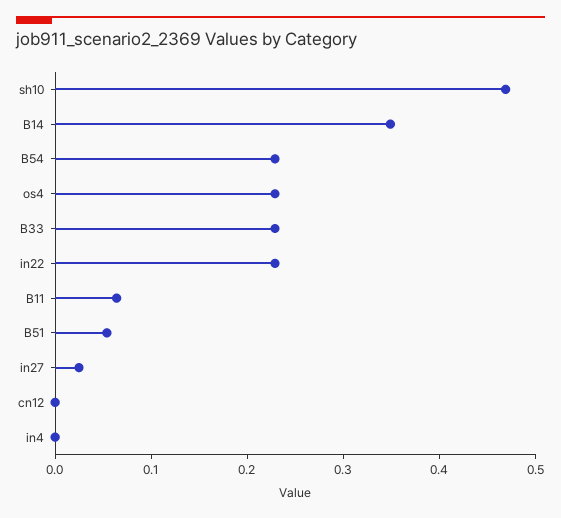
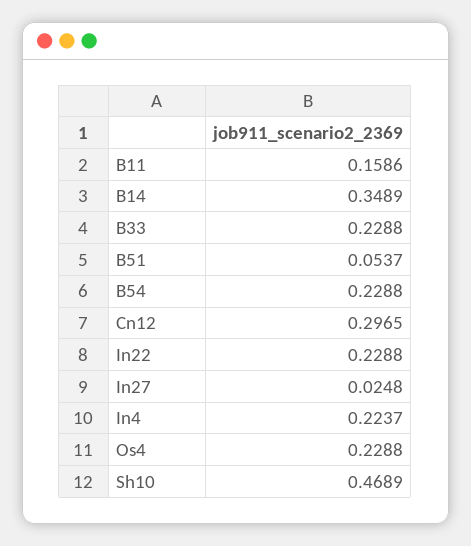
B11: 0.06 -> 0.1586
cn12: 0 -> 0.2965
in4: 0 -> 0.2237

